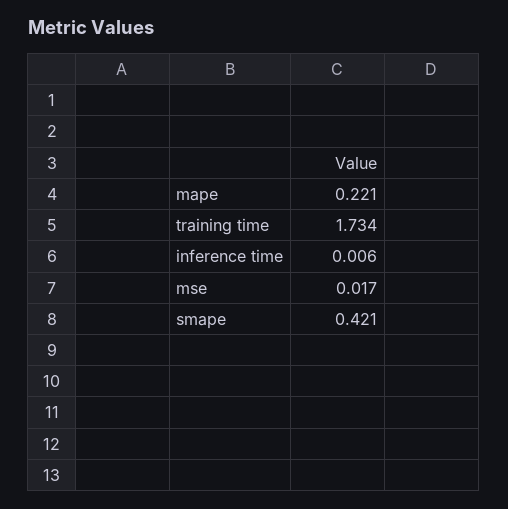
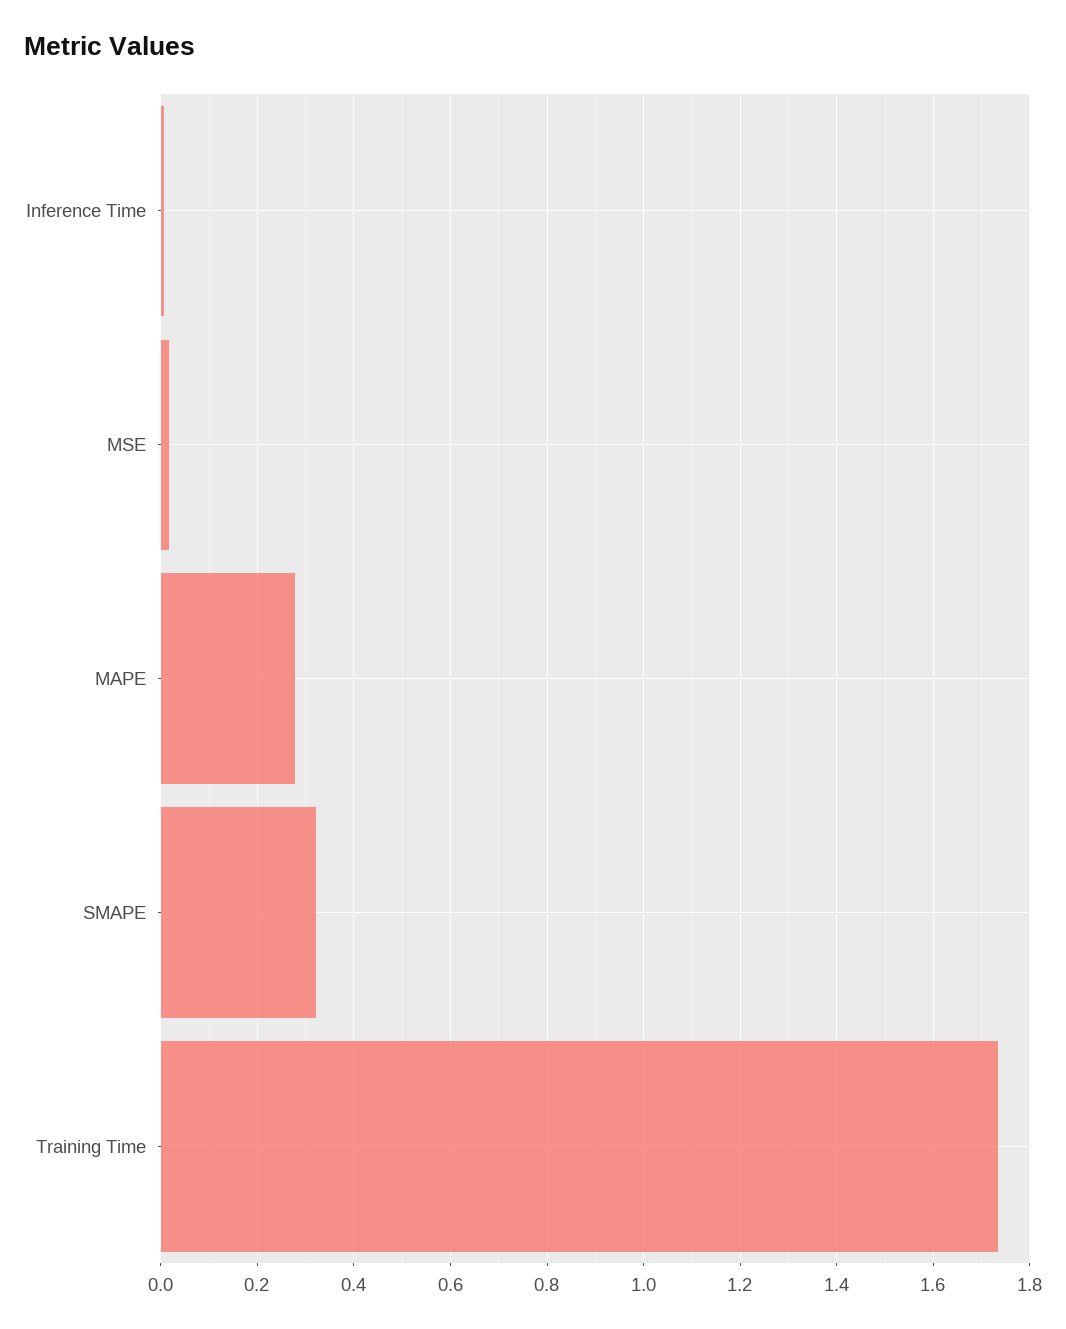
mape: 0.221 -> 0.28
smape: 0.421 -> 0.32

